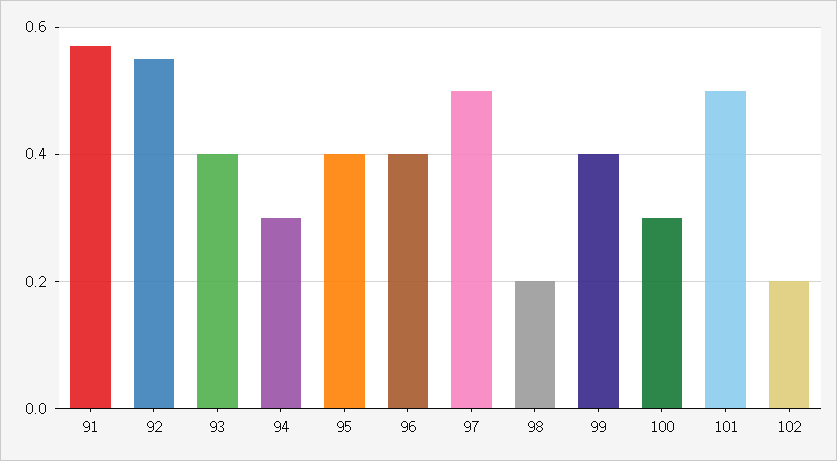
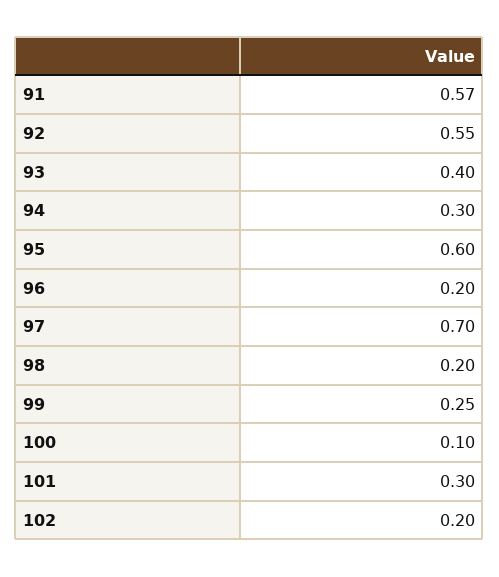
95: 0.4 -> 0.6
96: 0.4 -> 0.2
97: 0.5 -> 0.7
99: 0.4 -> 0.25
100: 0.3 -> 0.1
101: 0.5 -> 0.3

